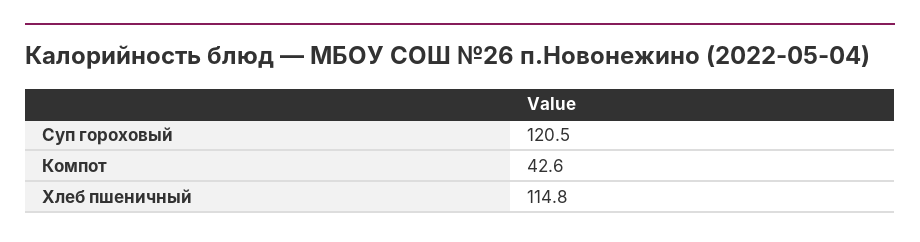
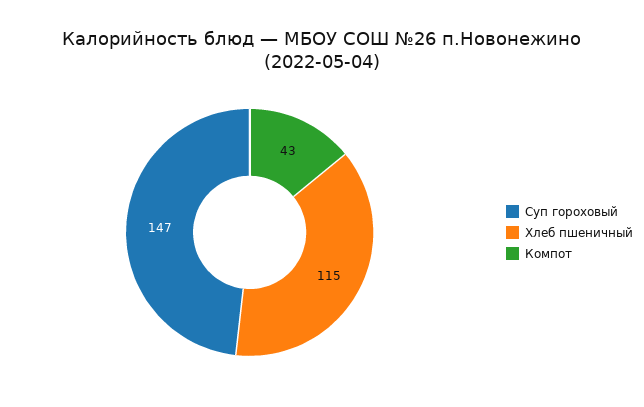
Суп гороховый: 120.5 -> 147

